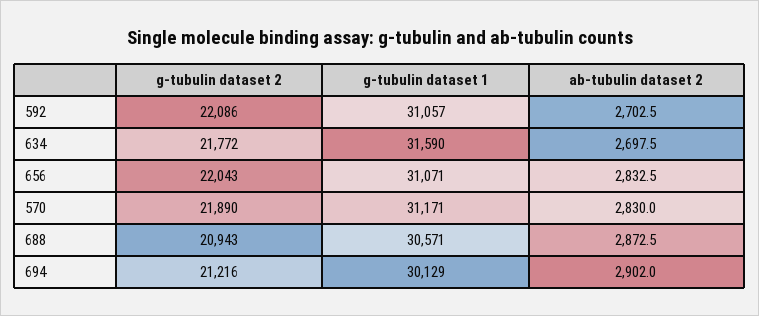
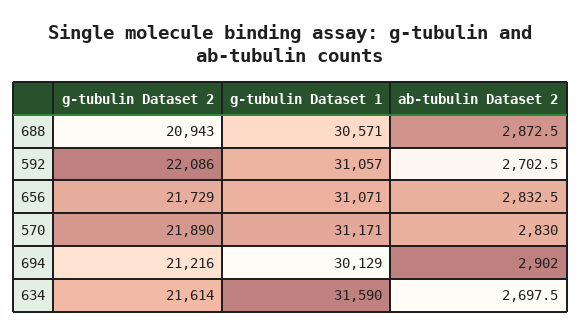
g-tubulin dataset 2, 634: 21772 -> 21614
g-tubulin dataset 2, 656: 22043 -> 21729

